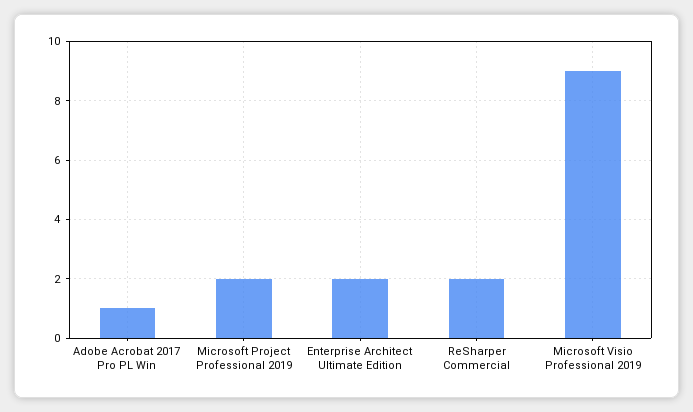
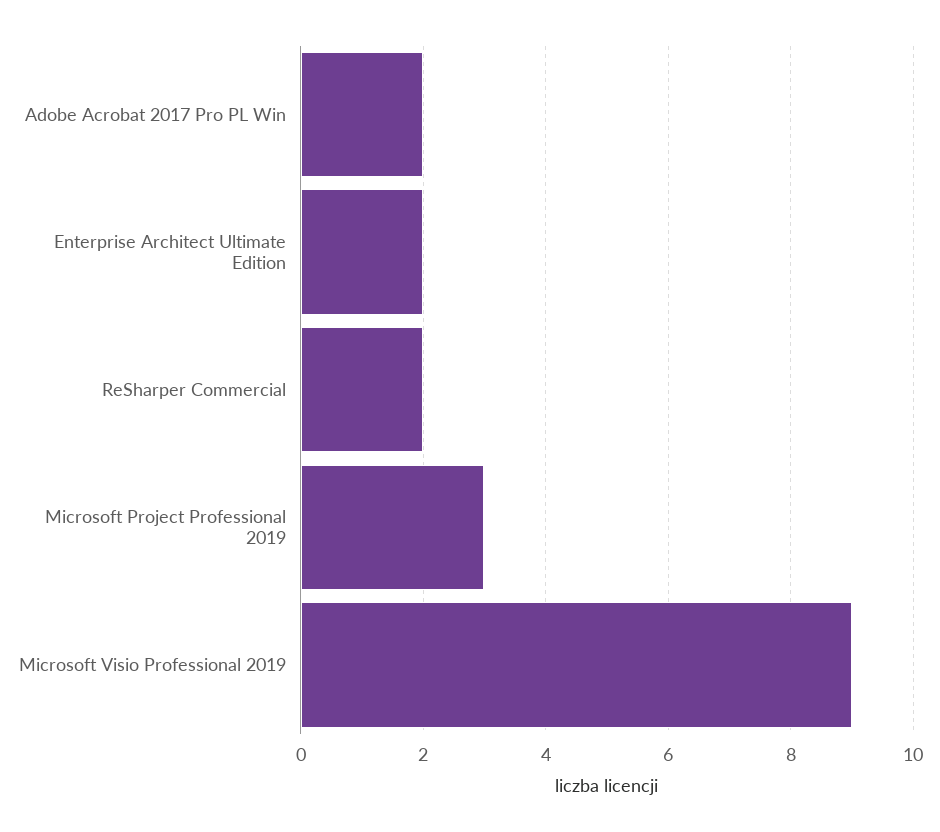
Adobe Acrobat 2017 Pro PL Win: 1 -> 2
Microsoft Project Professional 2019: 2 -> 3

